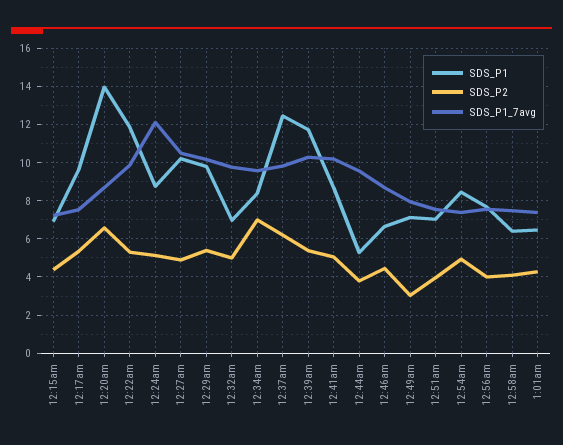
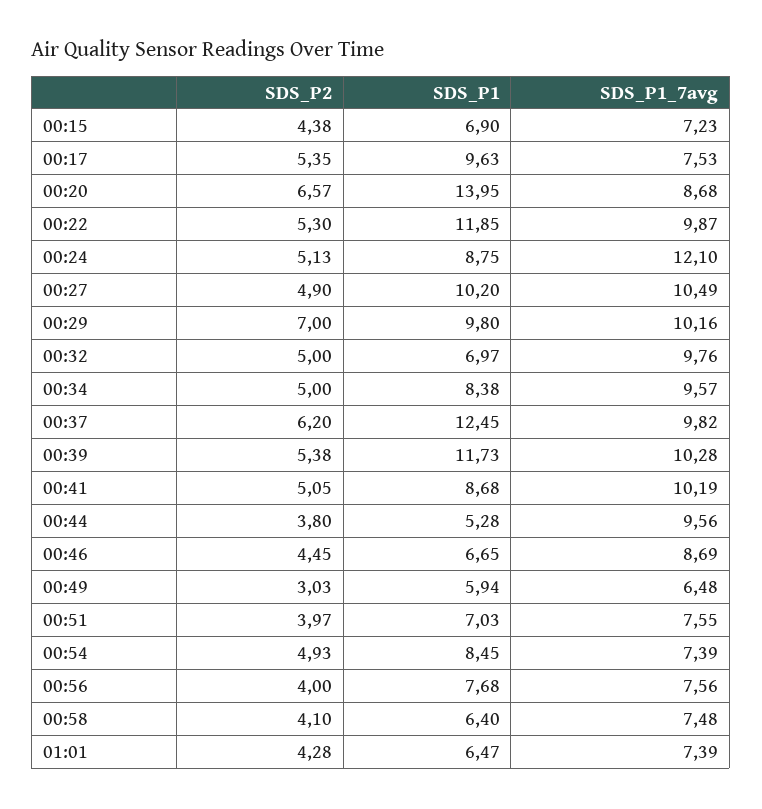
SDS_P2, 12:29am: 5.5 -> 7
SDS_P2, 12:34am: 7 -> 5
SDS_P1, 12:49am: 7 -> 5.94
SDS_P1_7avg, 12:49am: 8 -> 6.48

